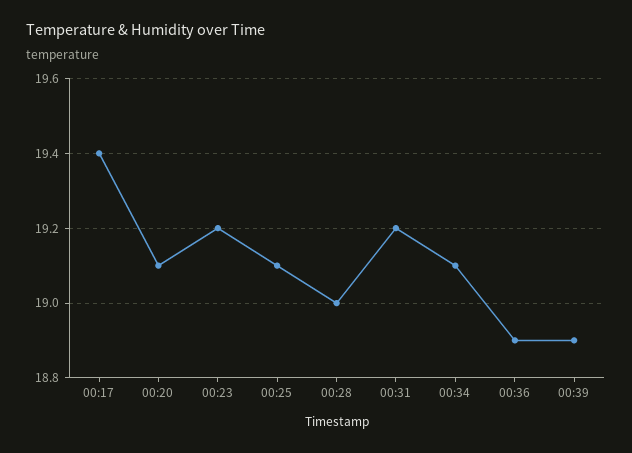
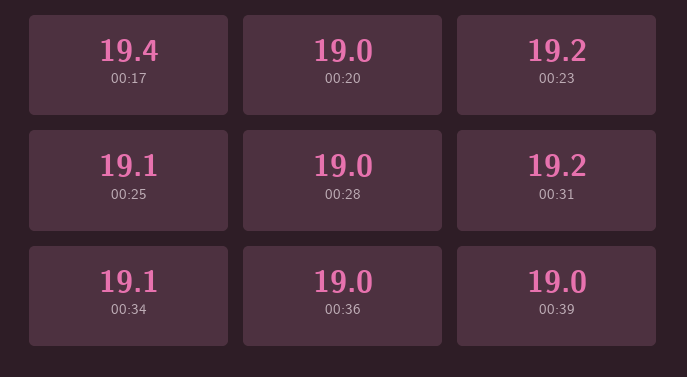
00:20: 19.1 -> 19
00:36: 18.9 -> 19
00:39: 18.9 -> 19

